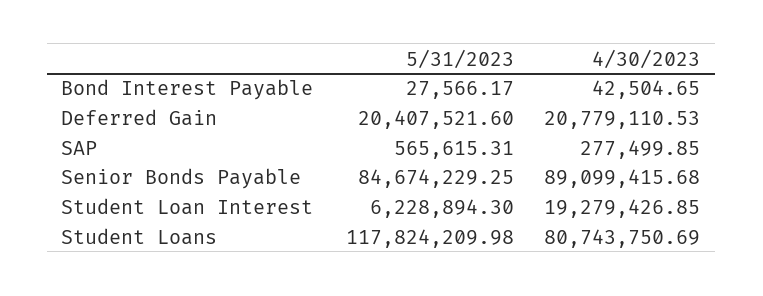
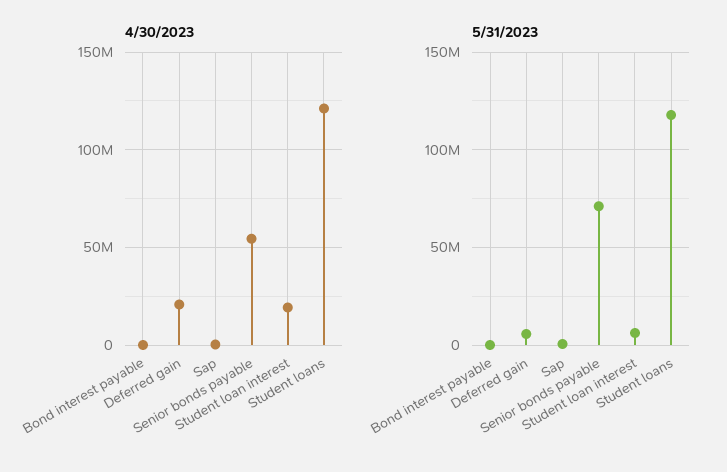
5/31/2023, Deferred Gain: 20407521.6 -> 5000000
5/31/2023, Senior Bonds Payable: 84674229.25 -> 70000000
4/30/2023, Senior Bonds Payable: 89099415.68 -> 55000000
4/30/2023, Student Loans: 80743750.69 -> 120000000

